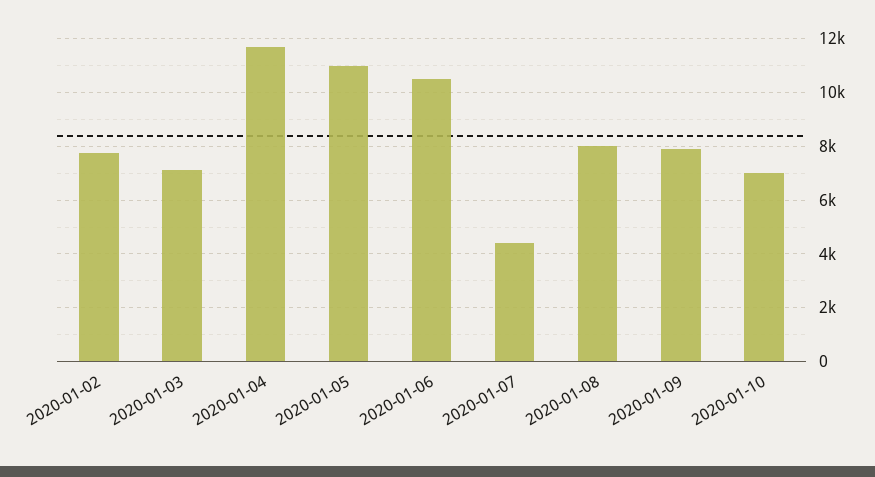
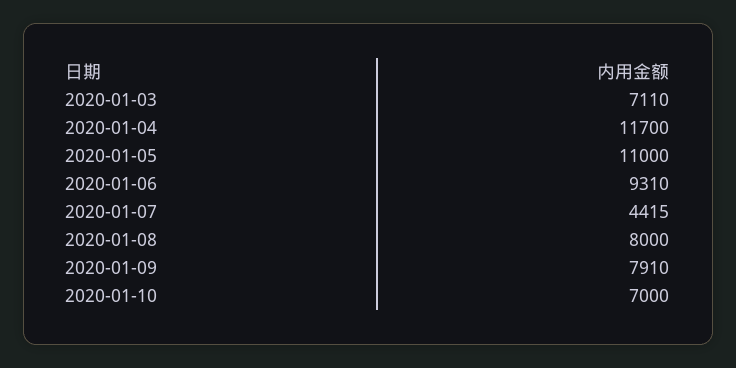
2020-01-02: 7750 -> none
2020-01-06: 10500 -> 9310

